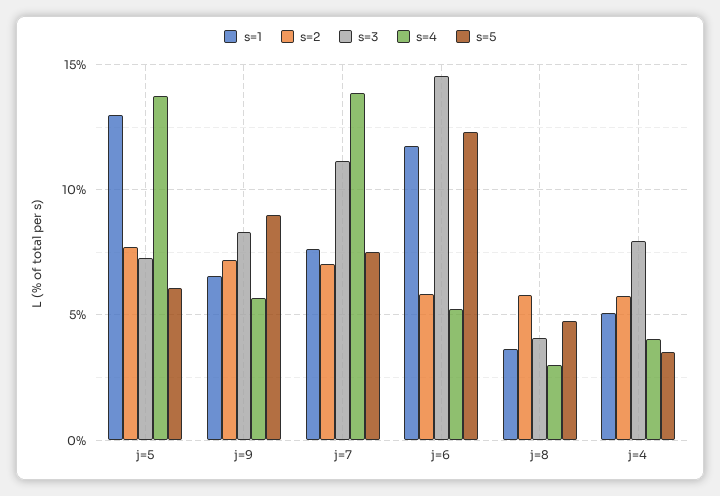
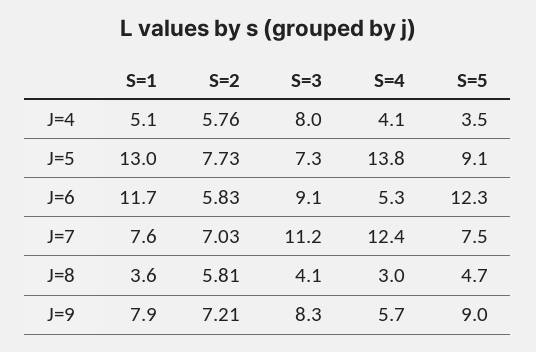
s=5, j=5: 6 -> 9.1
s=1, j=9: 6.5 -> 7.9
s=4, j=7: 14 -> 12.4
s=3, j=6: 14.5 -> 9.1

